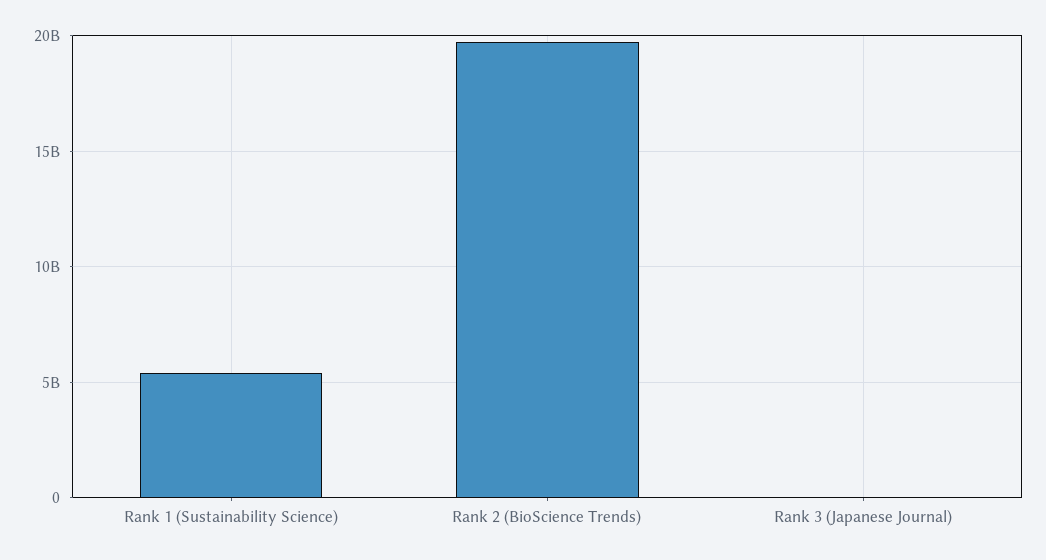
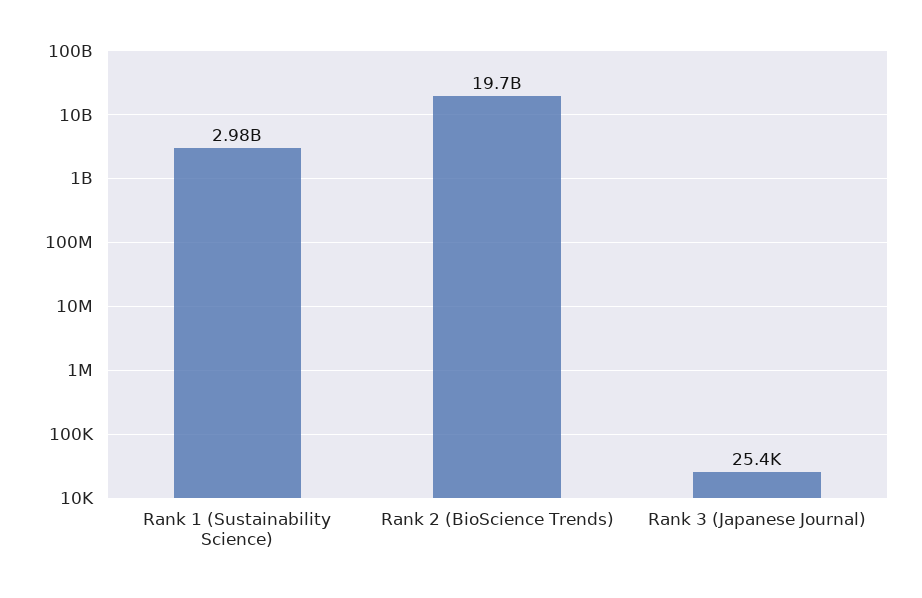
Rank 1 (Sustainability Science): 5500000000 -> 2980000000

